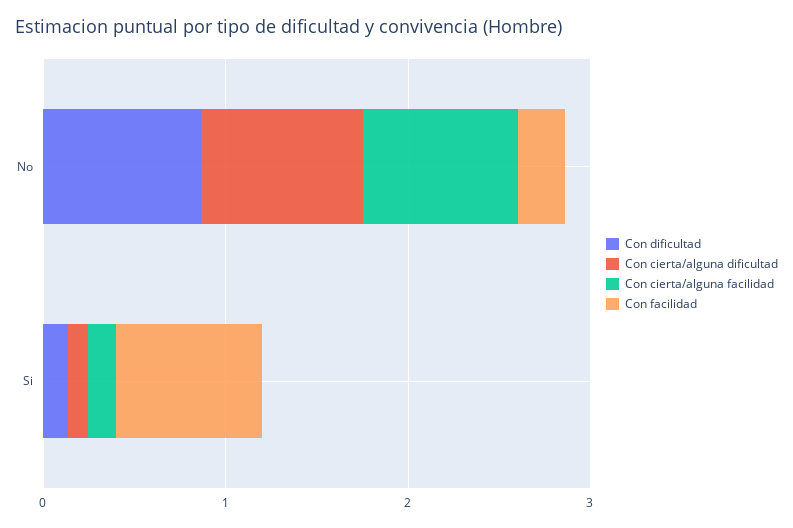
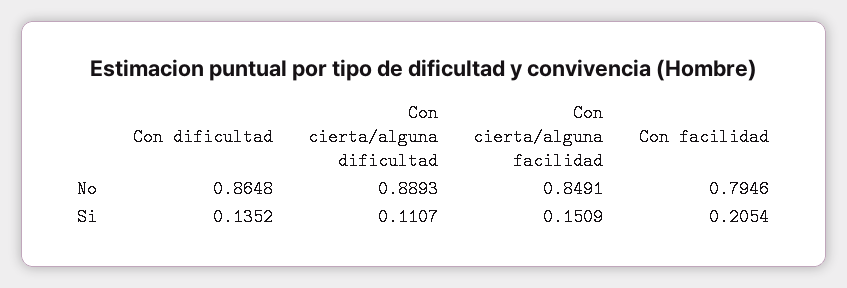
Con facilidad, No: 0.2 -> 0.7946
Con facilidad, Si: 0.8 -> 0.2054

